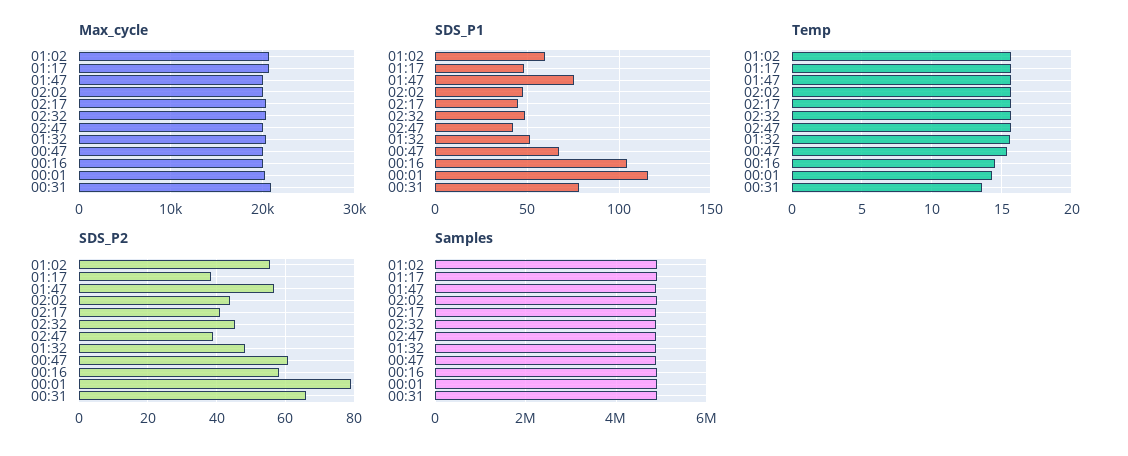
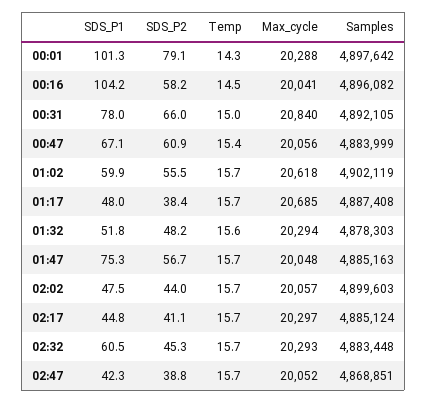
SDS_P1, 02:32: 50 -> 60.5
SDS_P1, 00:01: 115 -> 101.3
Temp, 00:31: 13.5 -> 15

